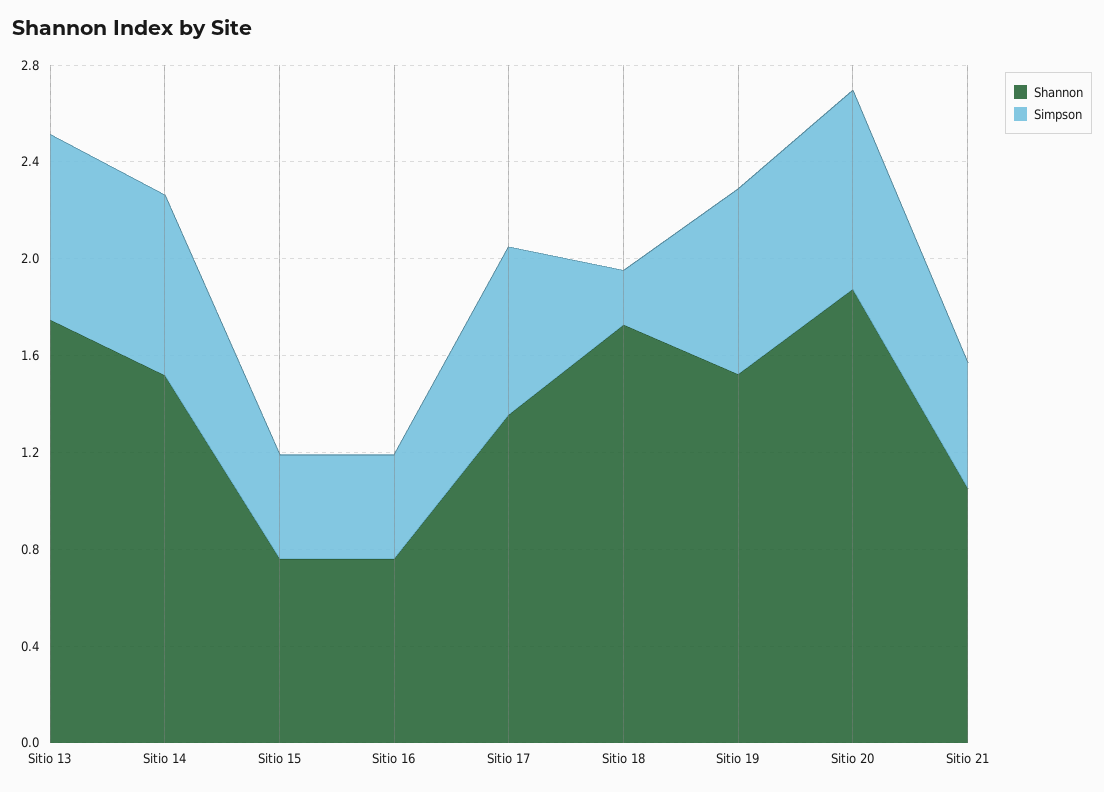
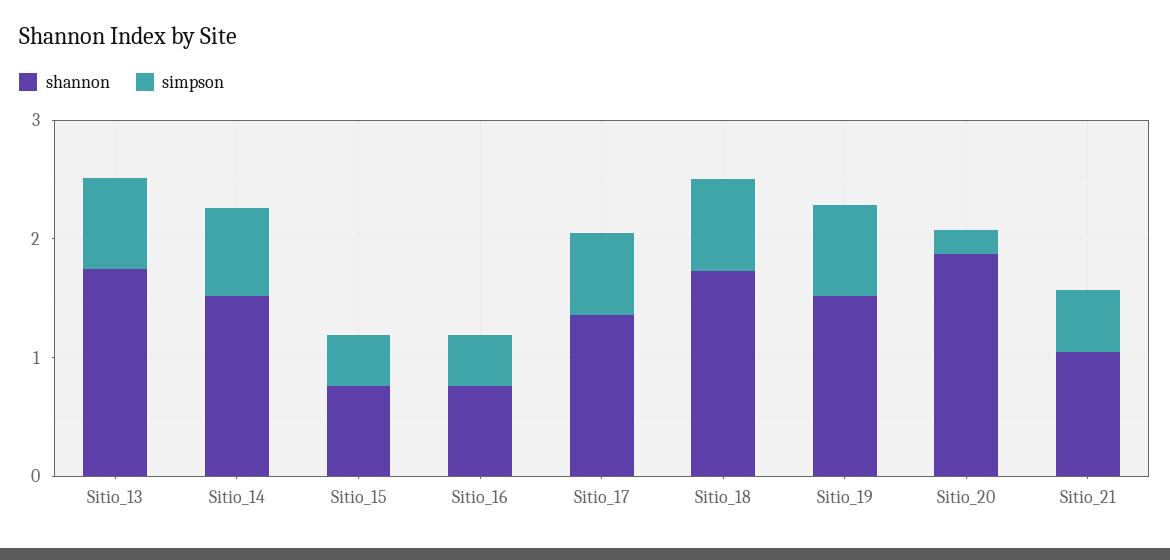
Simpson, Sitio 18: 0.2 -> 0.8
Simpson, Sitio 20: 0.8 -> 0.2

